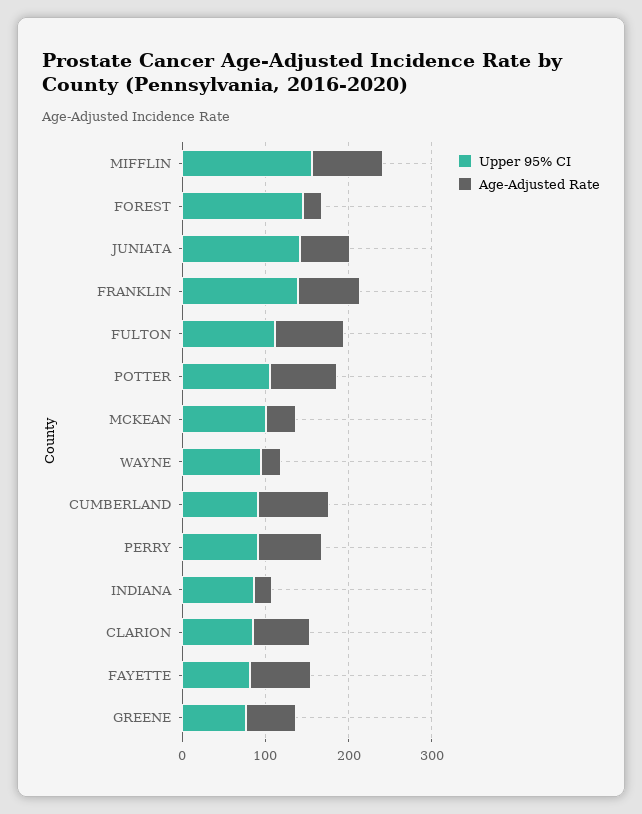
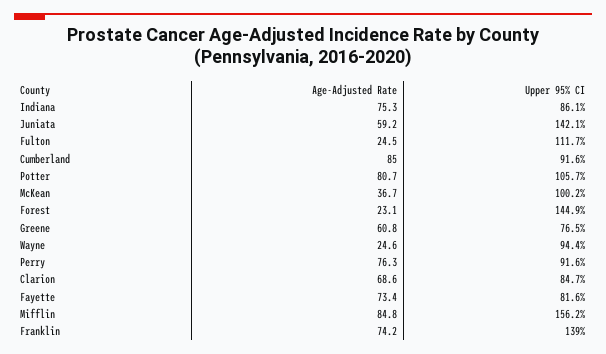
Age-Adjusted Rate, FULTON: 80 -> 24.5
Age-Adjusted Rate, INDIANA: 20 -> 75.3

